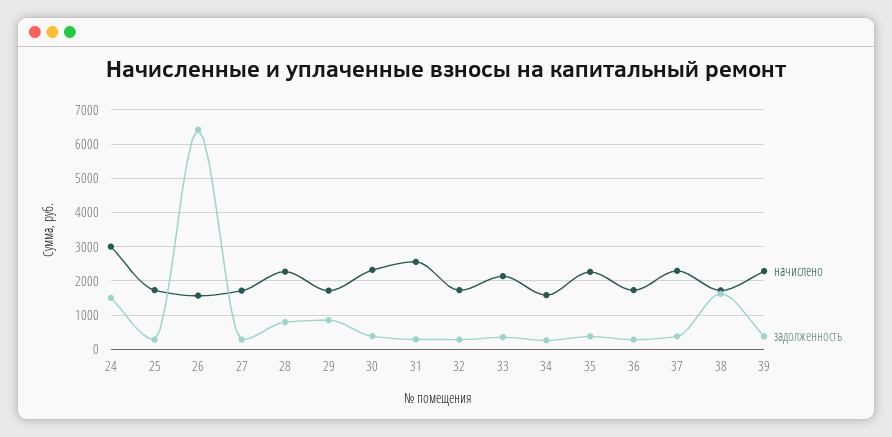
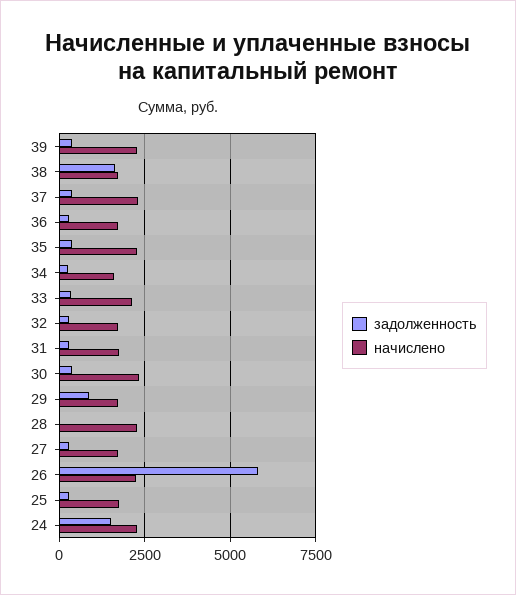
начислено, 24: 3000 -> 2250
начислено, 26: 1600 -> 2250
задолженность, 26: 6400 -> 5750
задолженность, 28: 800 -> 0
начислено, 31: 2600 -> 1750

